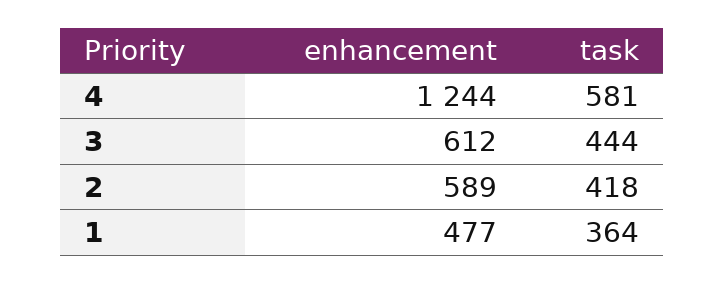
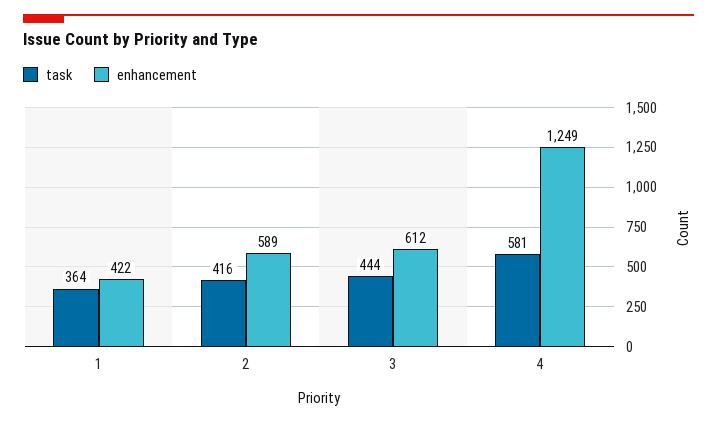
enhancement, 4: 1244 -> 1249
task, 2: 418 -> 416
enhancement, 1: 477 -> 422

